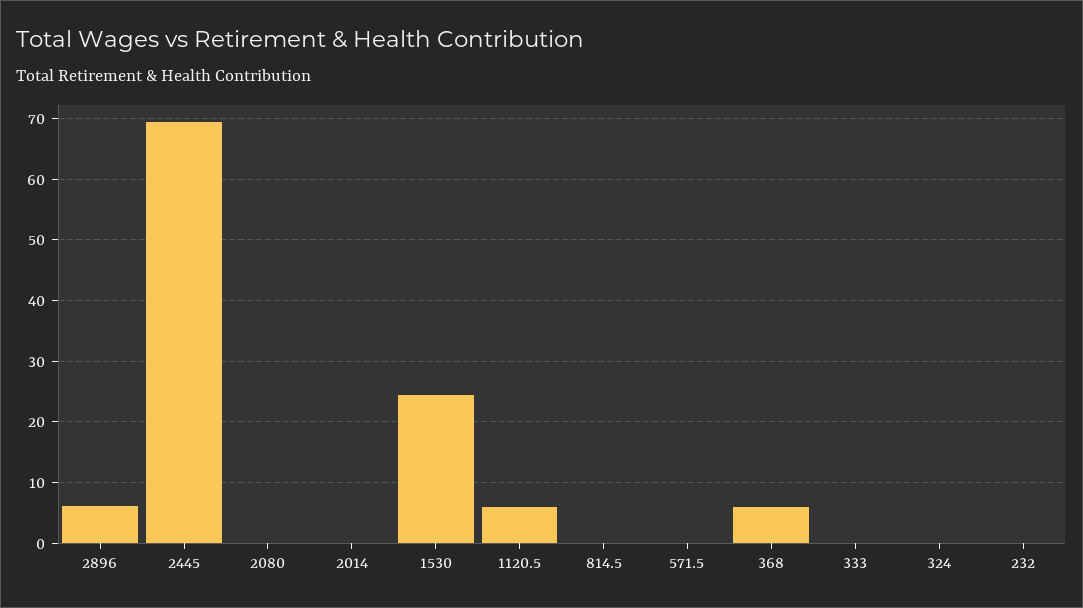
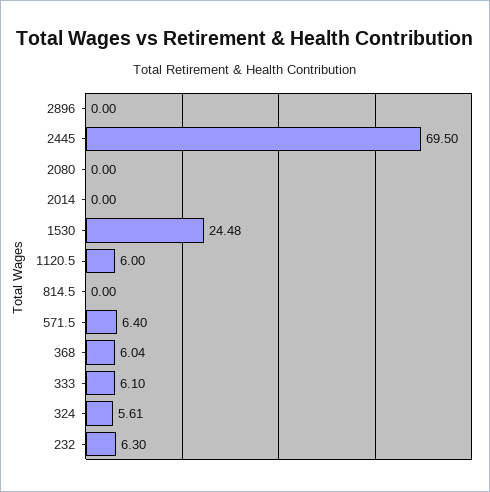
2896: 6 -> 0
571.5: 0 -> 6.4
333: 0 -> 6.1
324: 0 -> 5.61
232: 0 -> 6.3

